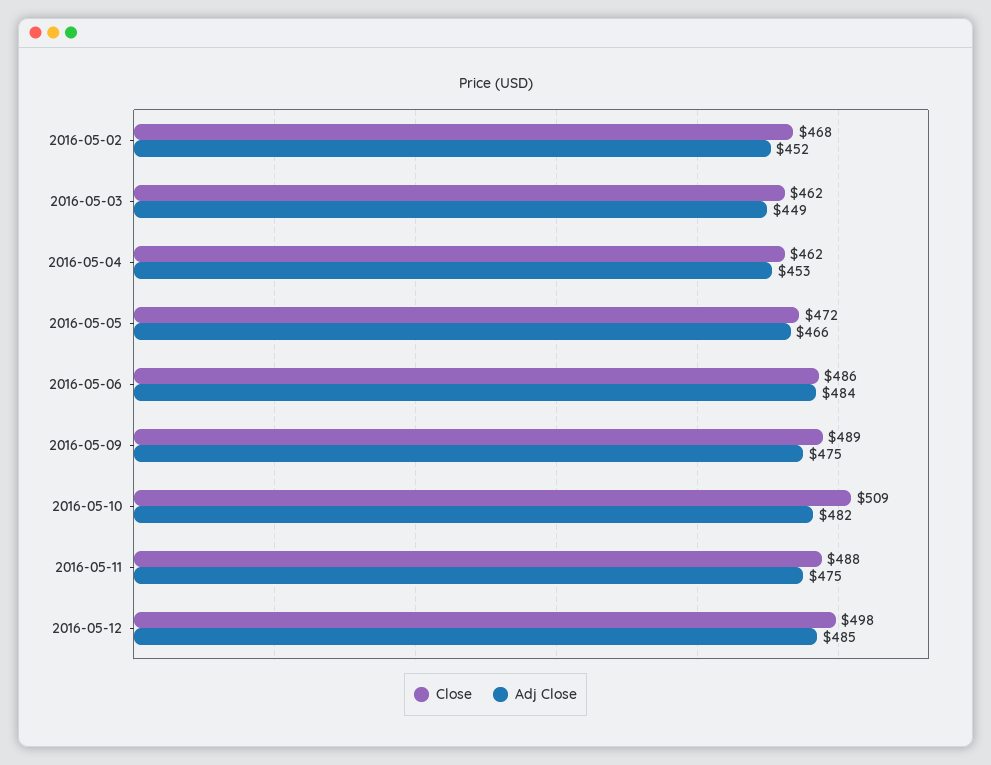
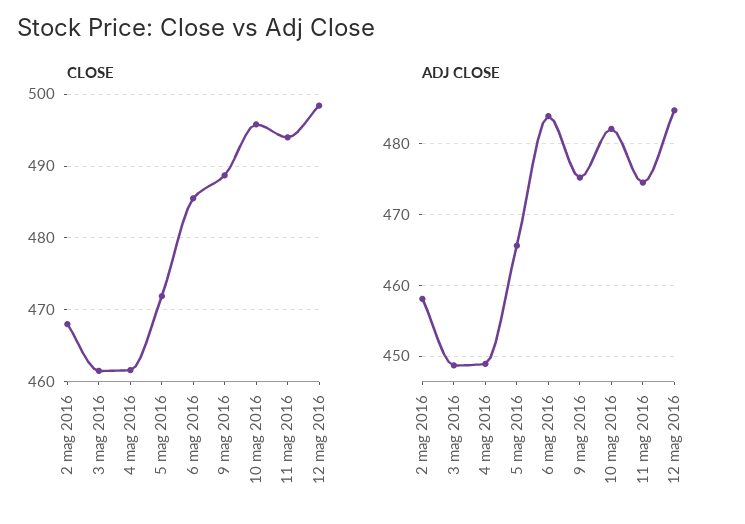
Adj Close, 2016-05-02: 452 -> 458
Adj Close, 2016-05-04: 453 -> 449
Close, 2016-05-10: 509 -> 496
Close, 2016-05-11: 488 -> 494

